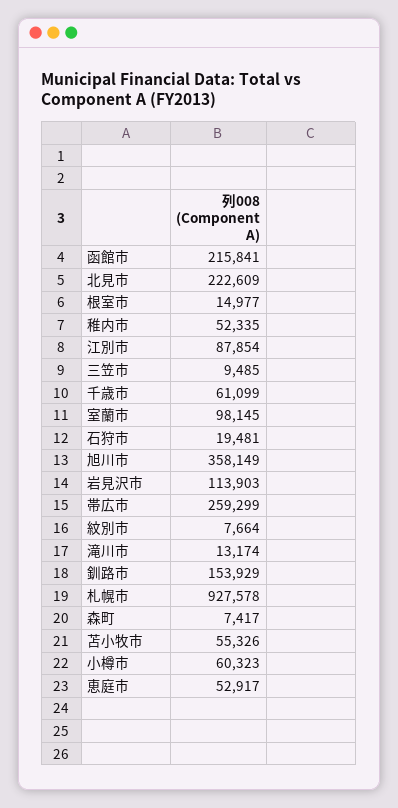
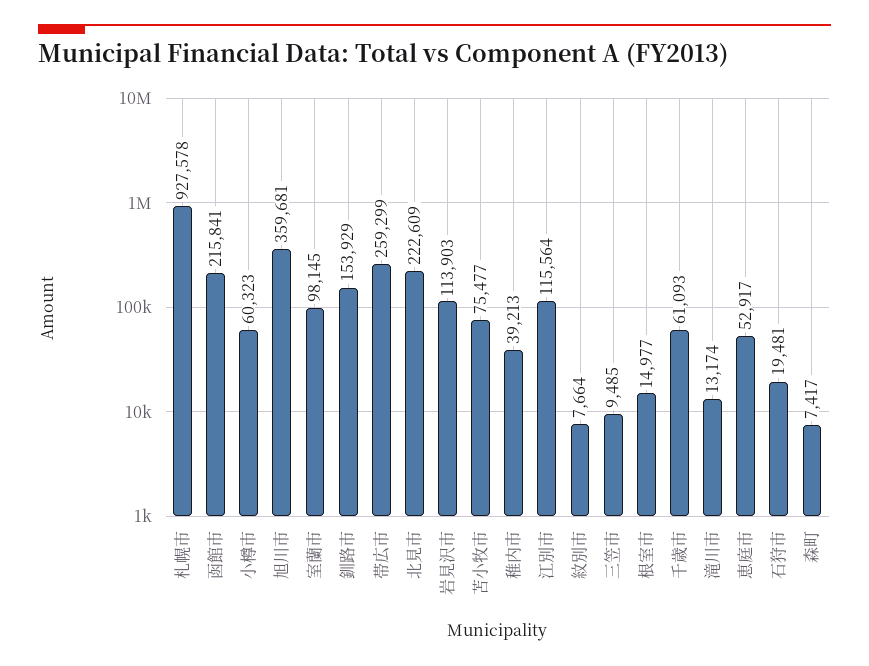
稚内市: 52335 -> 39213
江別市: 87854 -> 115564
千歳市: 61099 -> 61093
旭川市: 358149 -> 359681
苫小牧市: 55326 -> 75477

